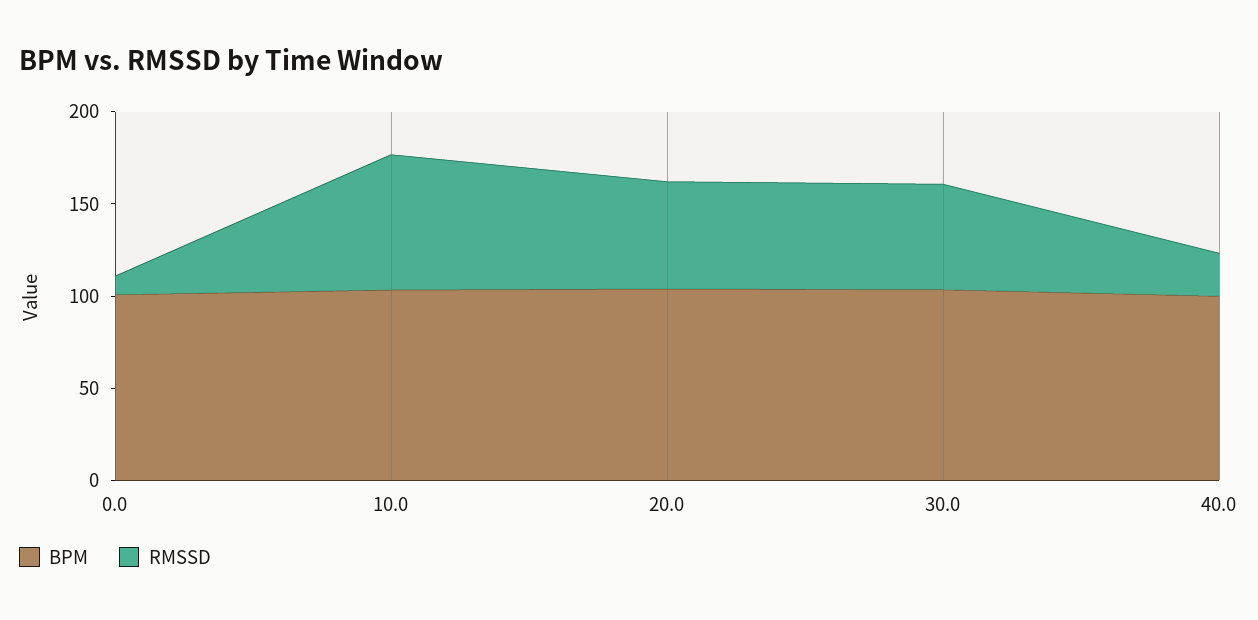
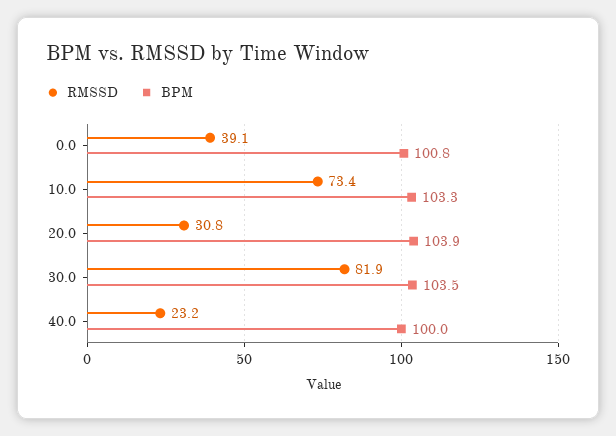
RMSSD, 0.0: 10 -> 39.1
RMSSD, 20.0: 60 -> 30.8
RMSSD, 30.0: 60 -> 81.9

